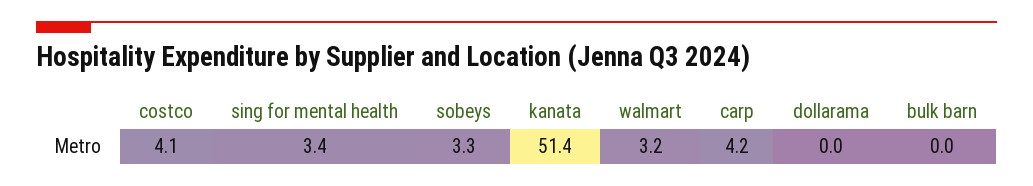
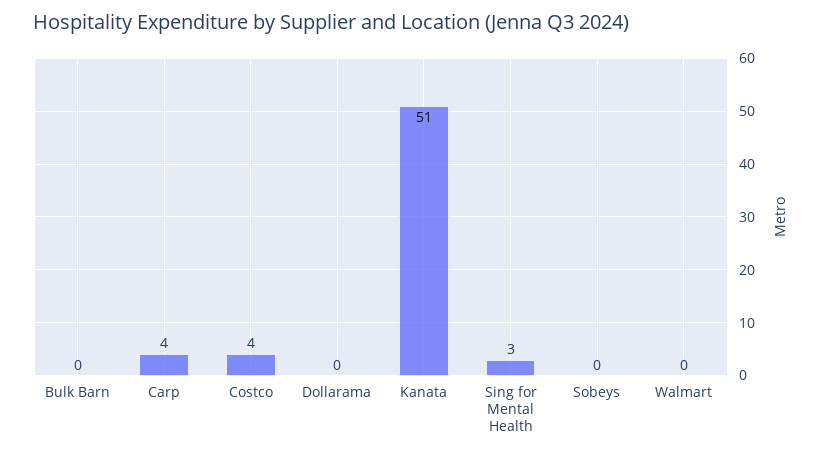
sobeys: 3.3 -> 0
walmart: 3.2 -> 0

